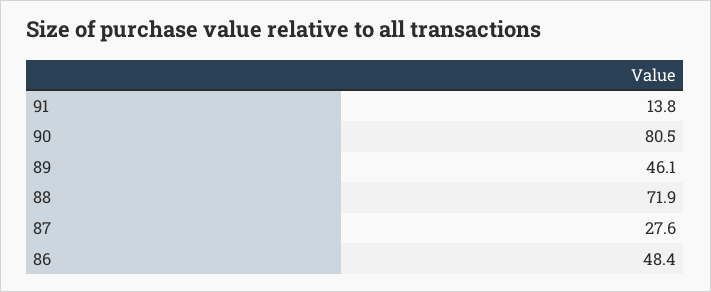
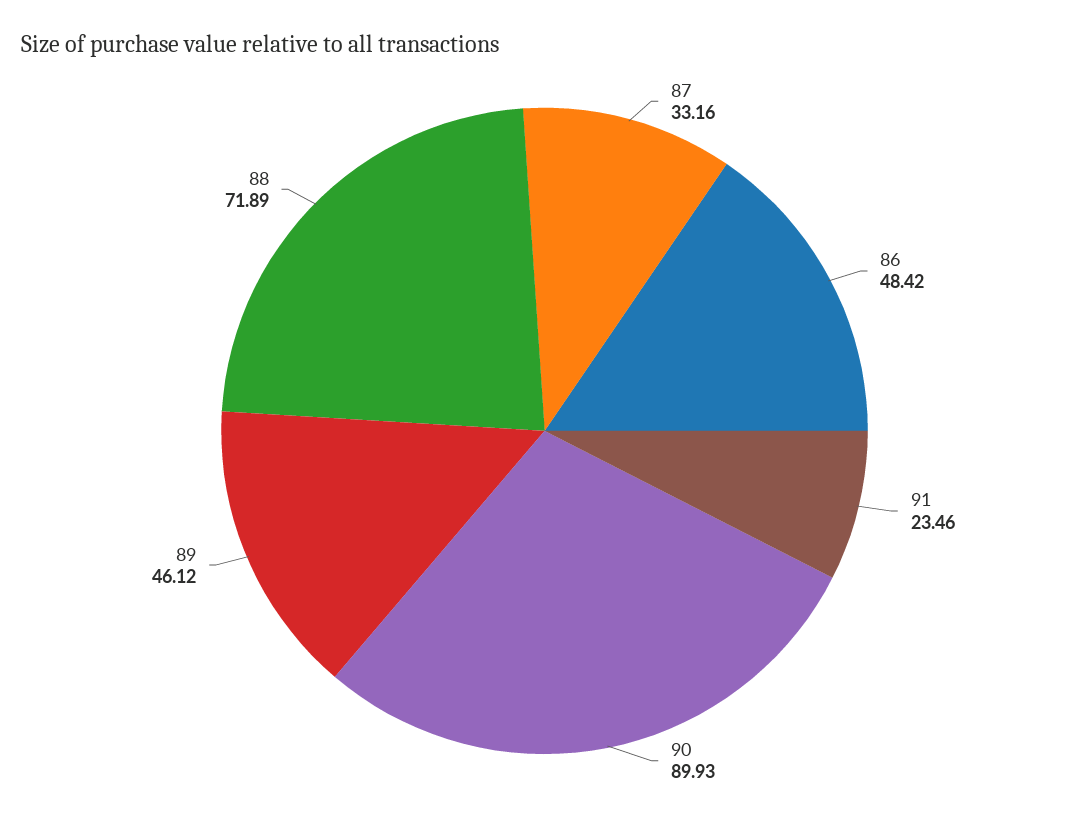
91: 13.8 -> 23.46
90: 80.5 -> 89.93
87: 27.6 -> 33.16

